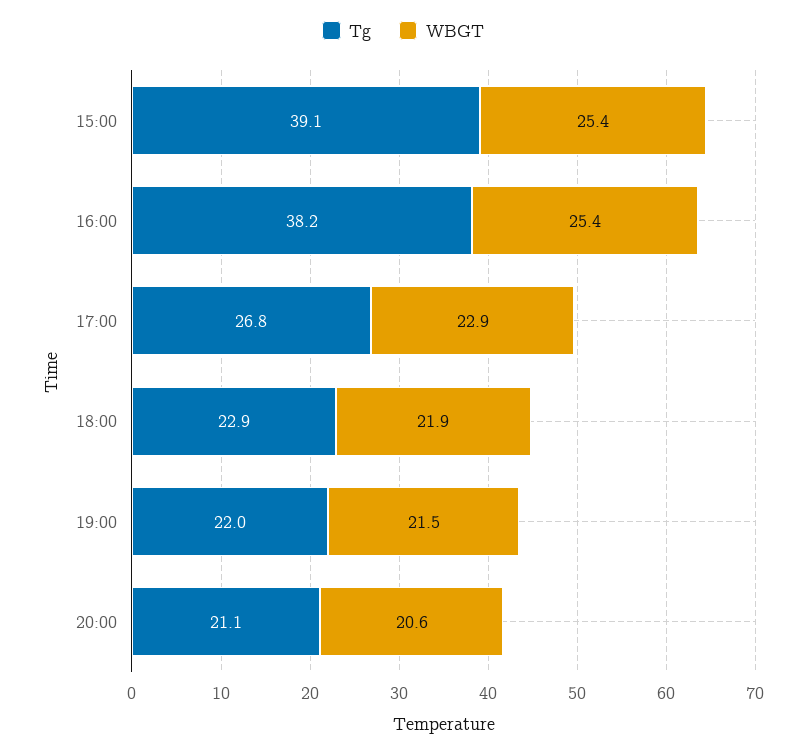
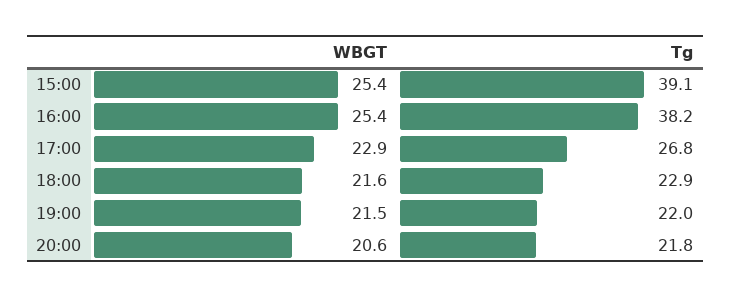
WBGT, 18:00: 21.9 -> 21.6
Tg, 20:00: 21.1 -> 21.8

